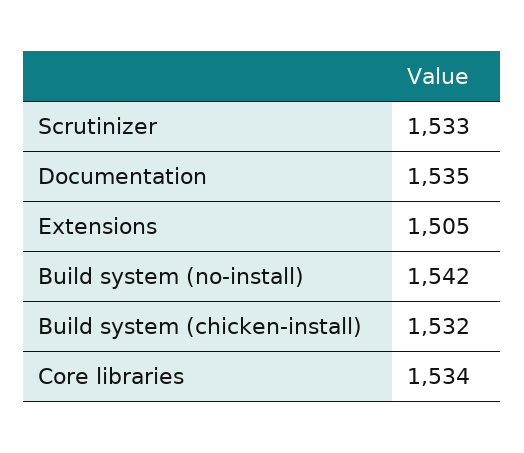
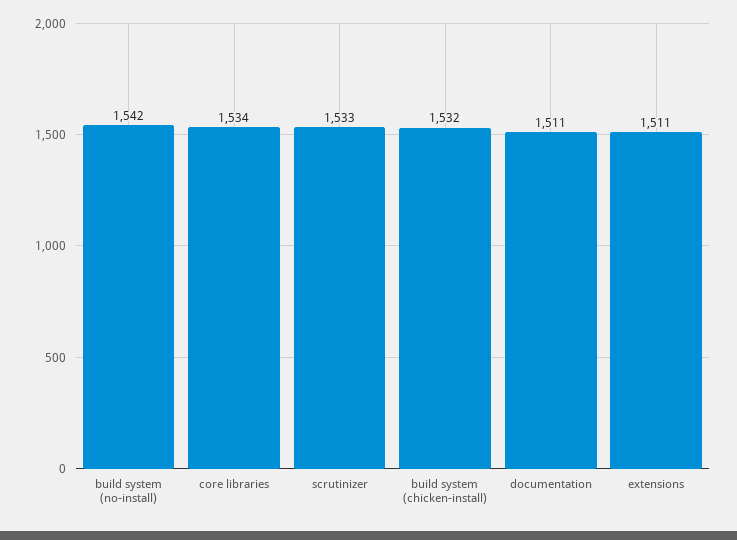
Documentation: 1535 -> 1511
Extensions: 1505 -> 1511

